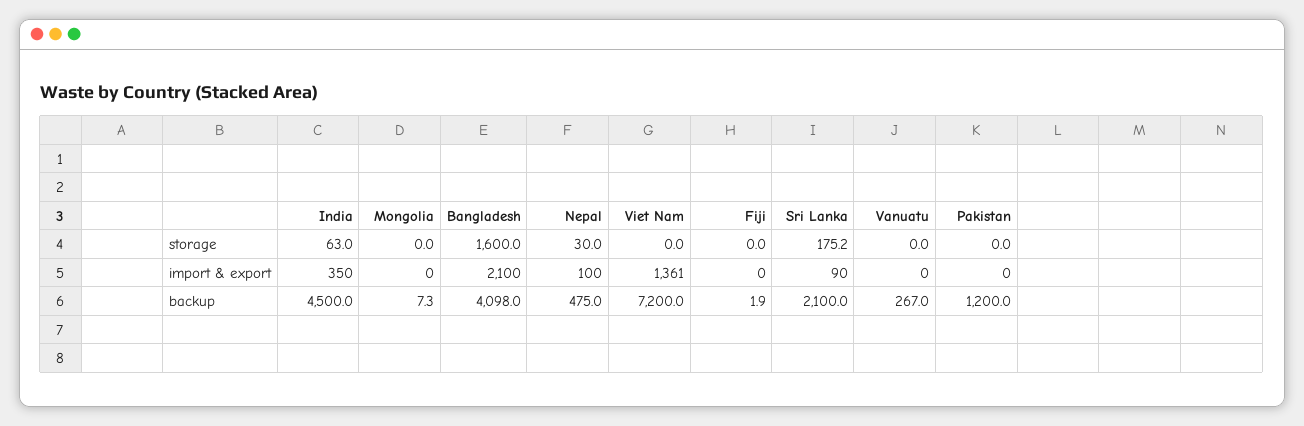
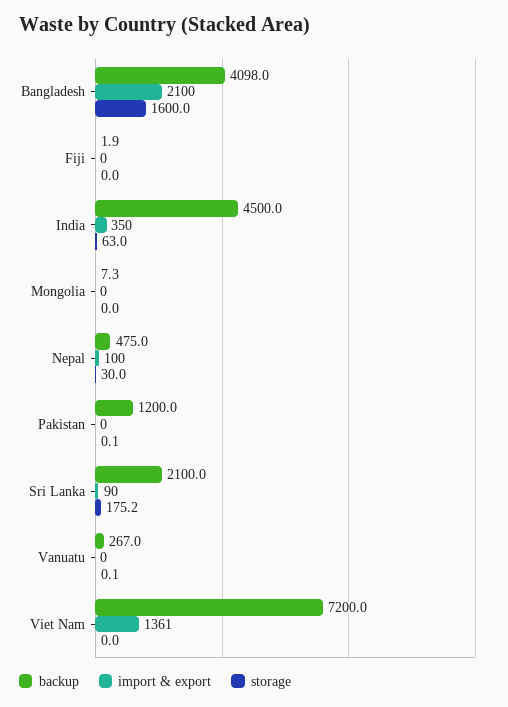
storage, Vanuatu: 0 -> 0.1
storage, Pakistan: 0 -> 0.1

